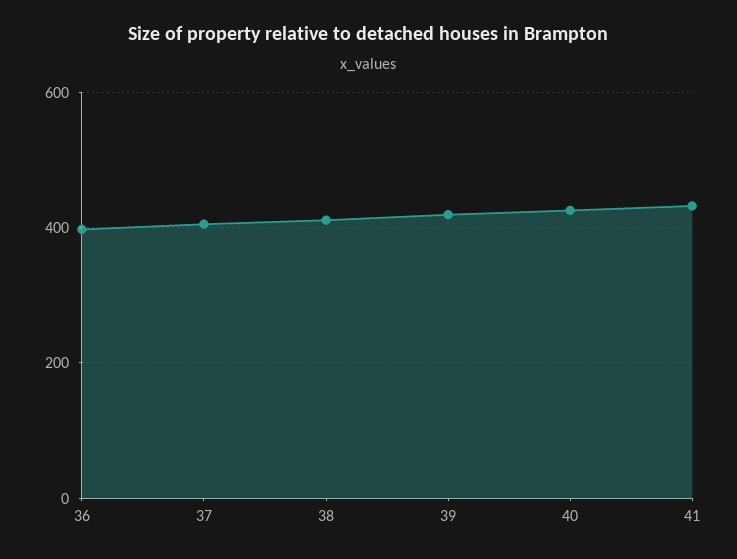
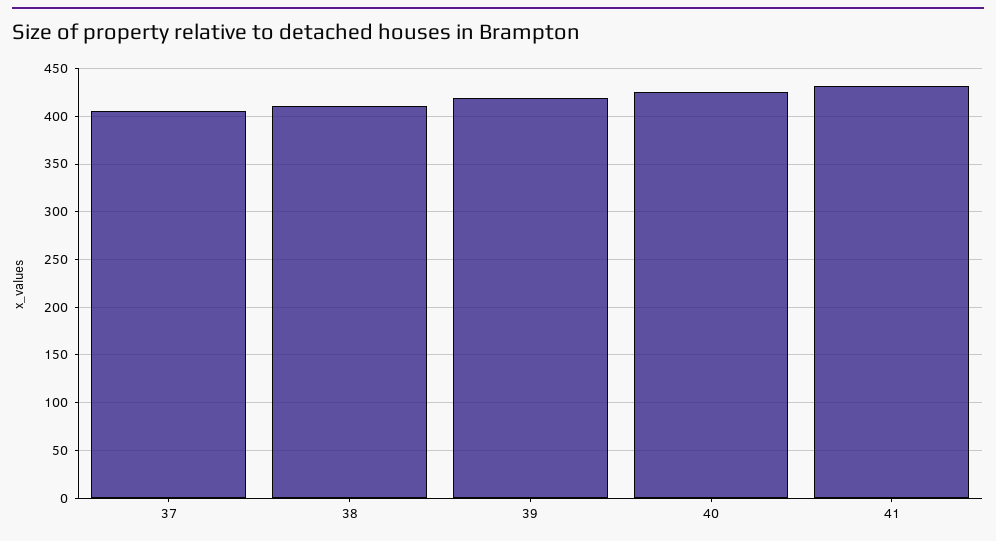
36: 400 -> none

